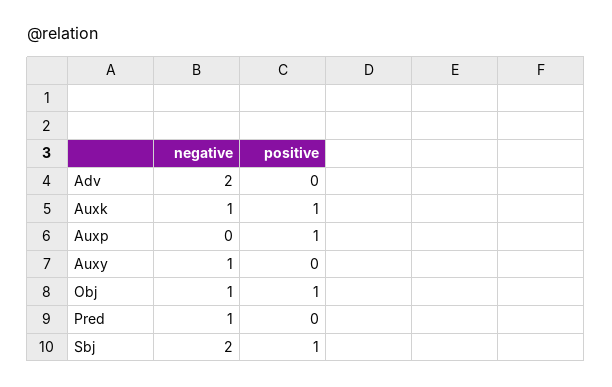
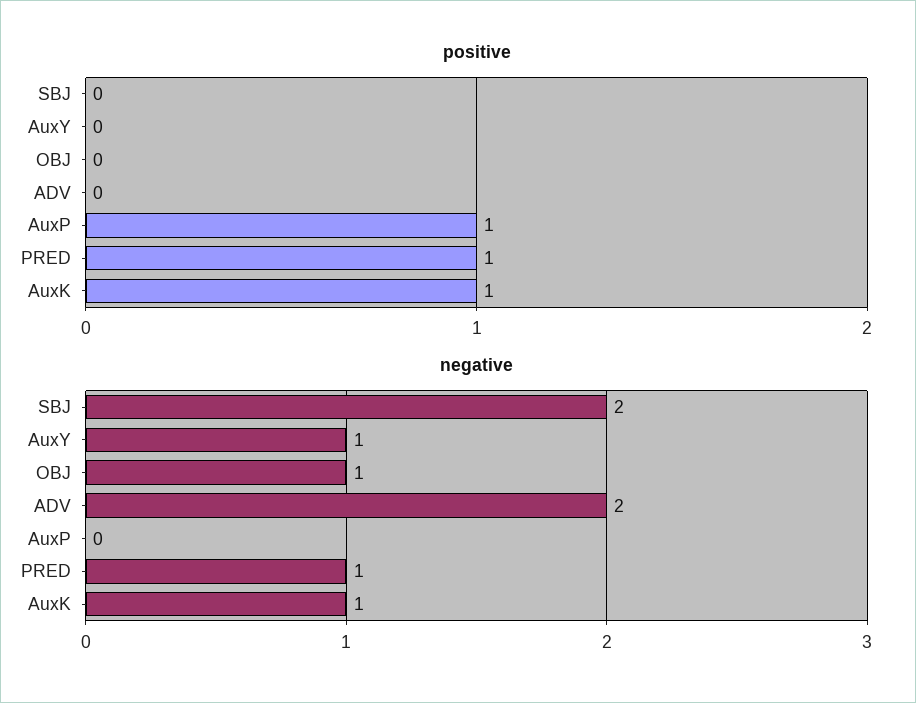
positive, Obj: 1 -> 0
positive, Pred: 0 -> 1
positive, Sbj: 1 -> 0

